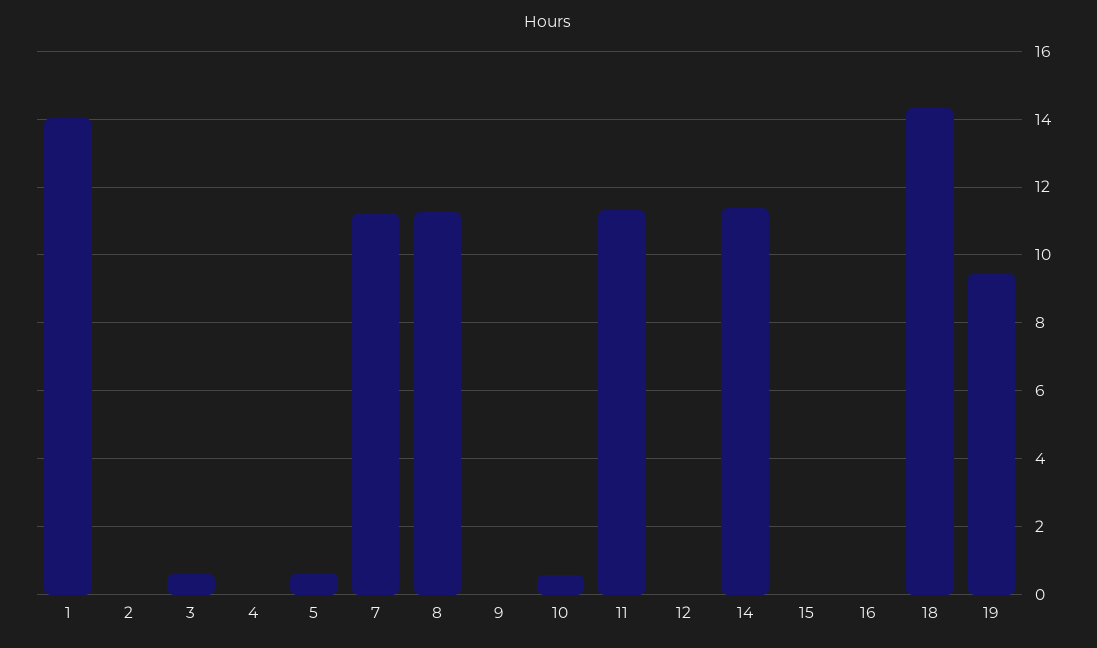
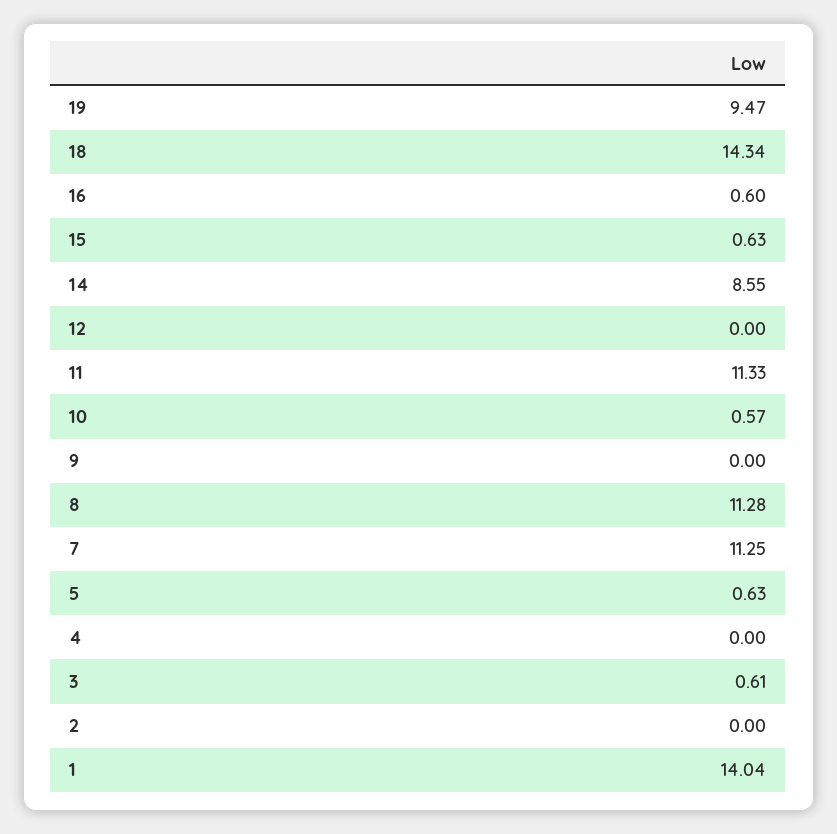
14: 11.4 -> 8.55
15: 0 -> 0.63
16: 0 -> 0.6

